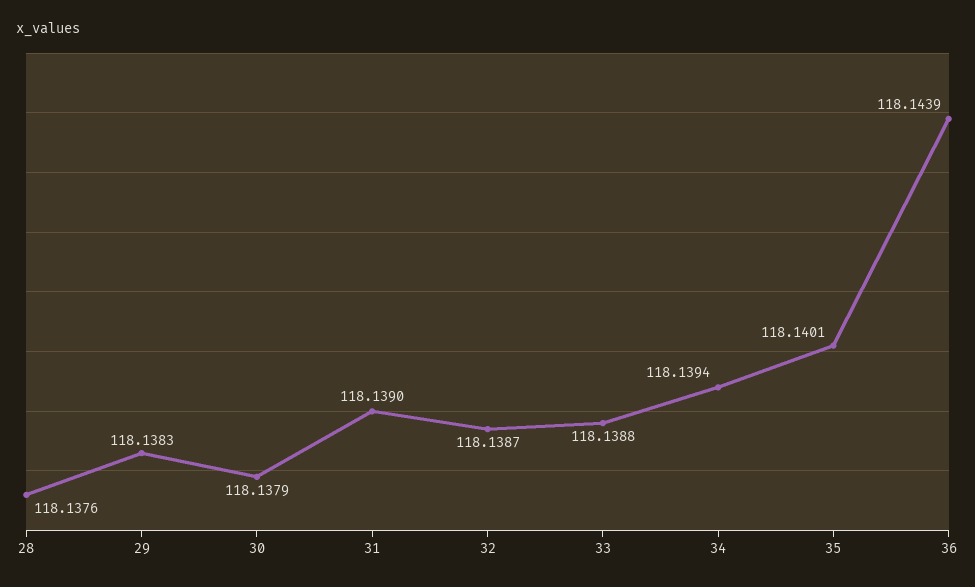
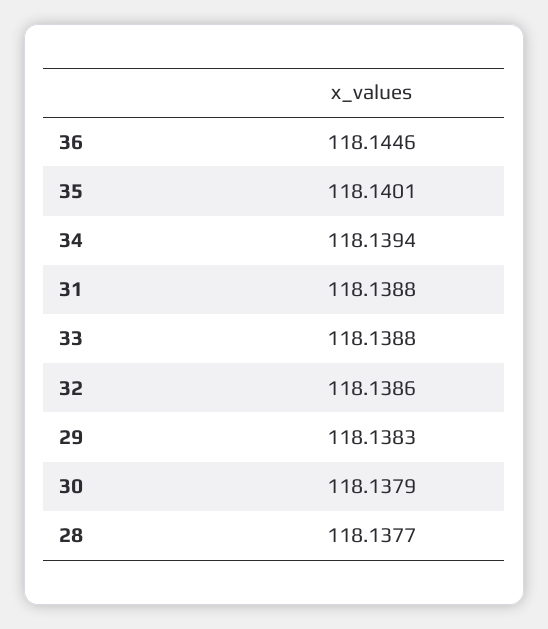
28: 118.1376 -> 118.1377
31: 118.139 -> 118.1388
32: 118.1387 -> 118.1386
36: 118.1439 -> 118.1446

